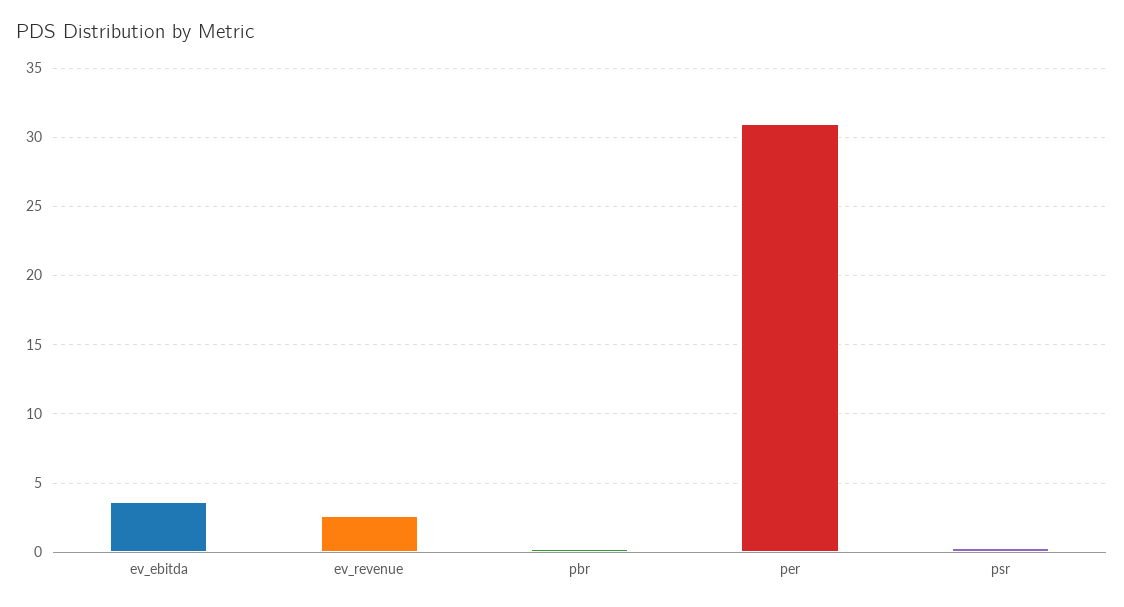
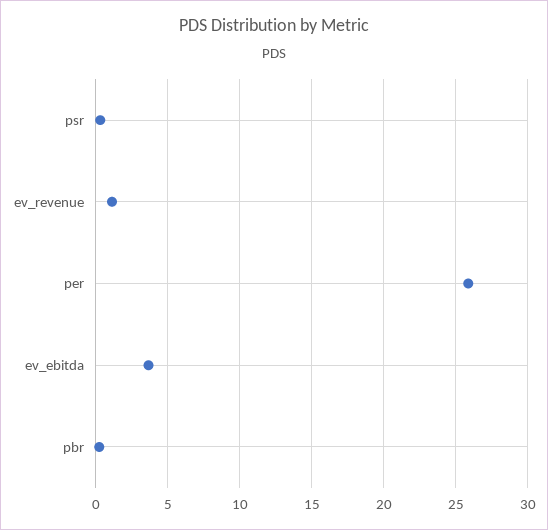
ev_revenue: 2.5 -> 1
per: 31 -> 26

